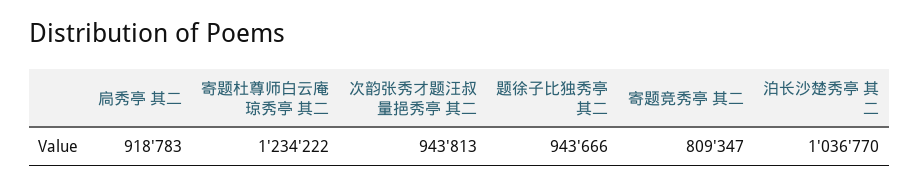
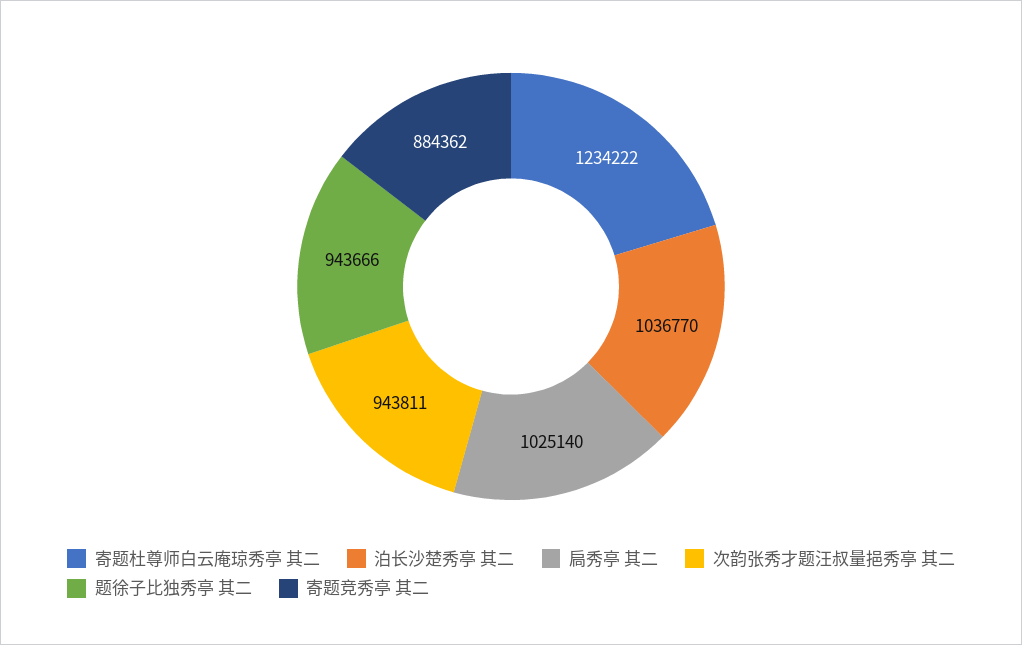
扃秀亭 其二: 918783 -> 1025140
次韵张秀才题汪叔量挹秀亭 其二: 943813 -> 943811
寄题竞秀亭 其二: 809347 -> 884362

